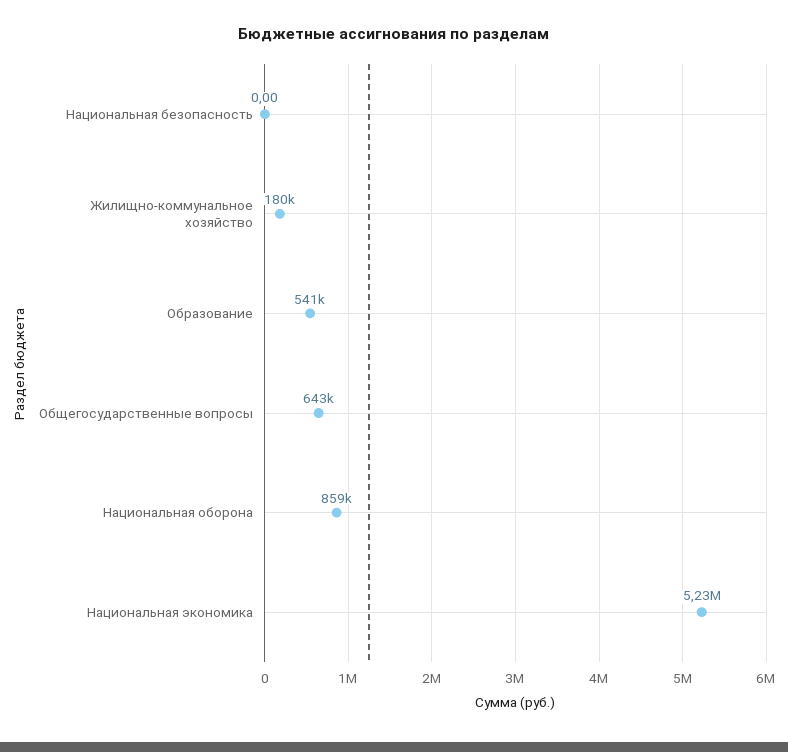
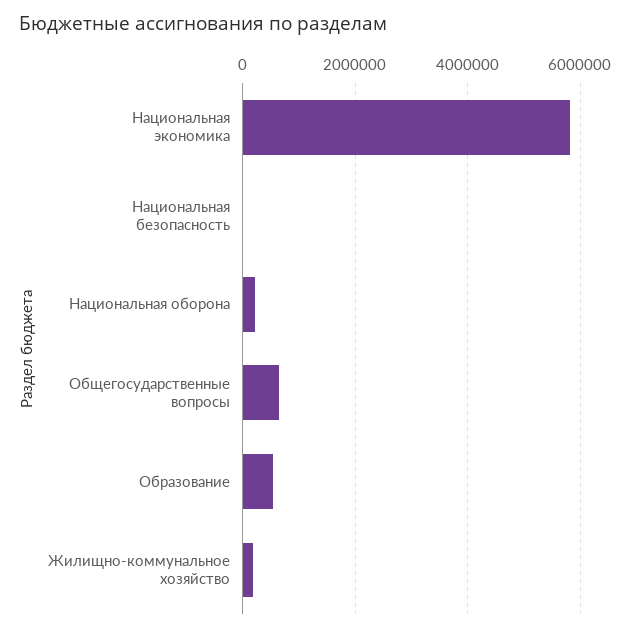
Национальная оборона: 859000 -> 200000
Национальная экономика: 5230000 -> 5800000

